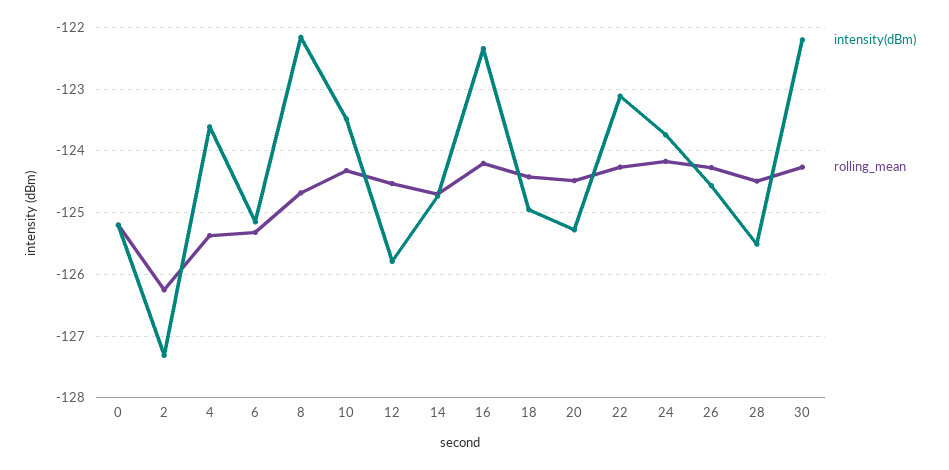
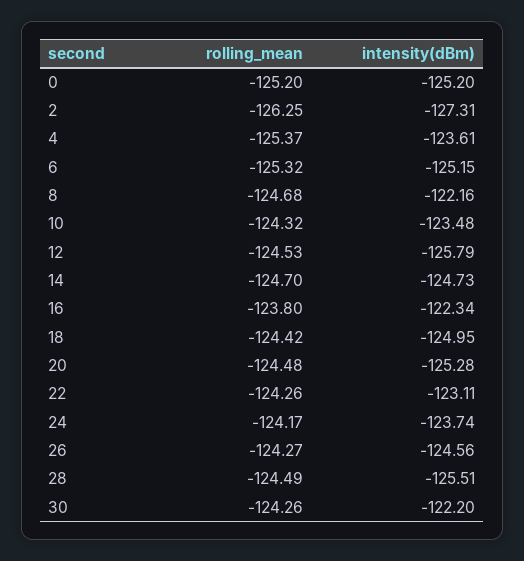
rolling_mean, 16: -124.2 -> -123.8

